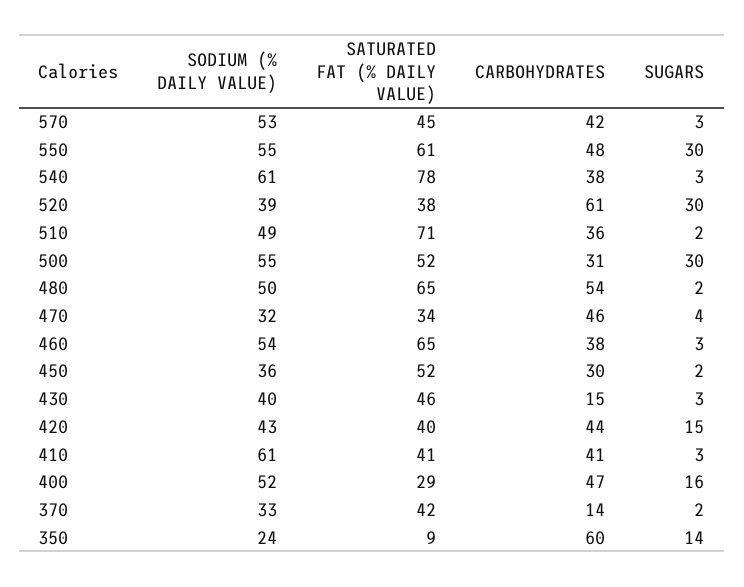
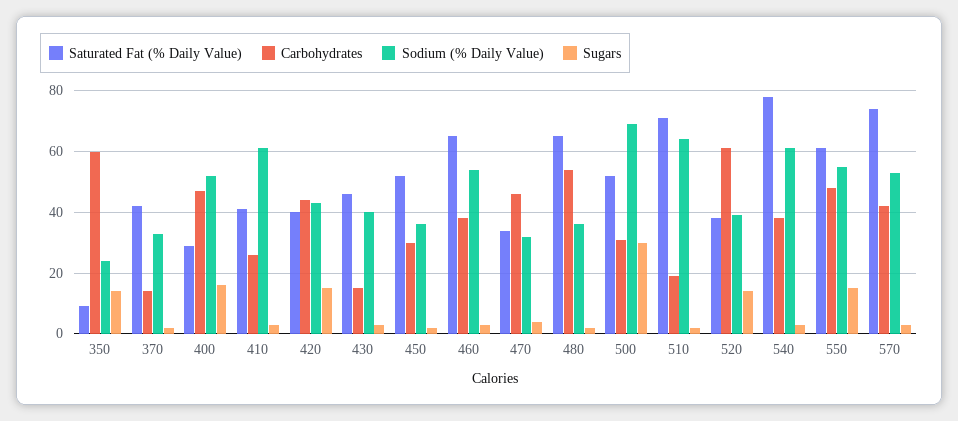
SATURATED FAT (% DAILY VALUE), 570: 45 -> 75
SUGARS, 550: 30 -> 15
SUGARS, 520: 30 -> 15
SODIUM (% DAILY VALUE), 510: 49 -> 65
CARBOHYDRATES, 510: 36 -> 20
SODIUM (% DAILY VALUE), 500: 55 -> 70
SODIUM (% DAILY VALUE), 480: 50 -> 35
CARBOHYDRATES, 410: 41 -> 25

